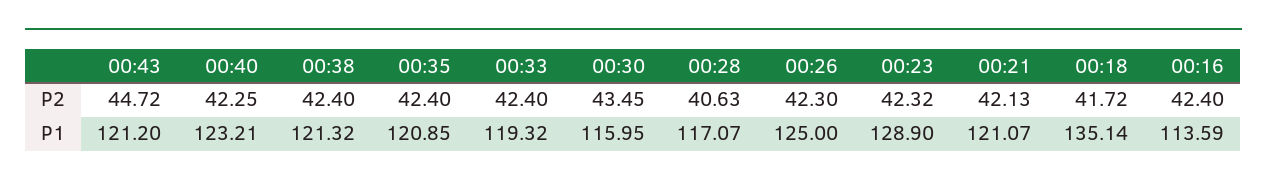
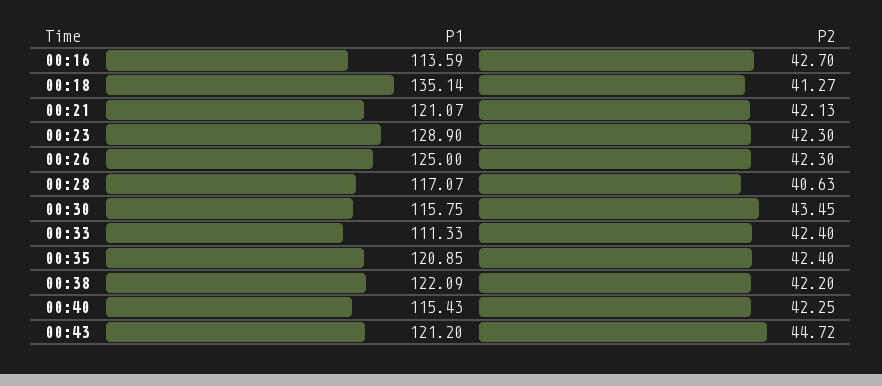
00:38, P2: 42.4 -> 42.2
00:23, P2: 42.32 -> 42.3
00:18, P2: 41.72 -> 41.27
00:16, P2: 42.4 -> 42.7
00:40, P1: 123.21 -> 115.43
00:38, P1: 121.32 -> 122.09
00:33, P1: 119.32 -> 111.33
00:30, P1: 115.95 -> 115.75

